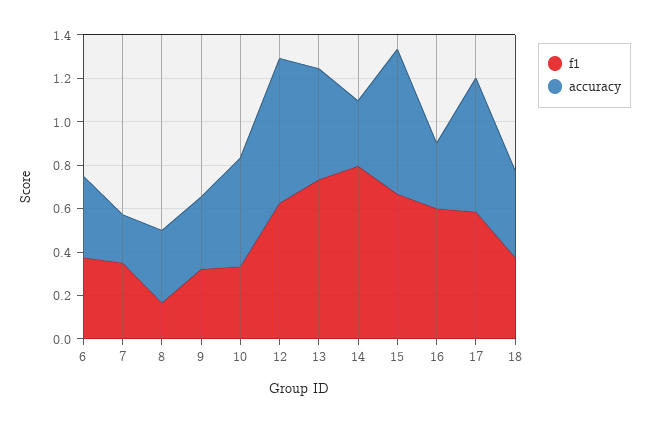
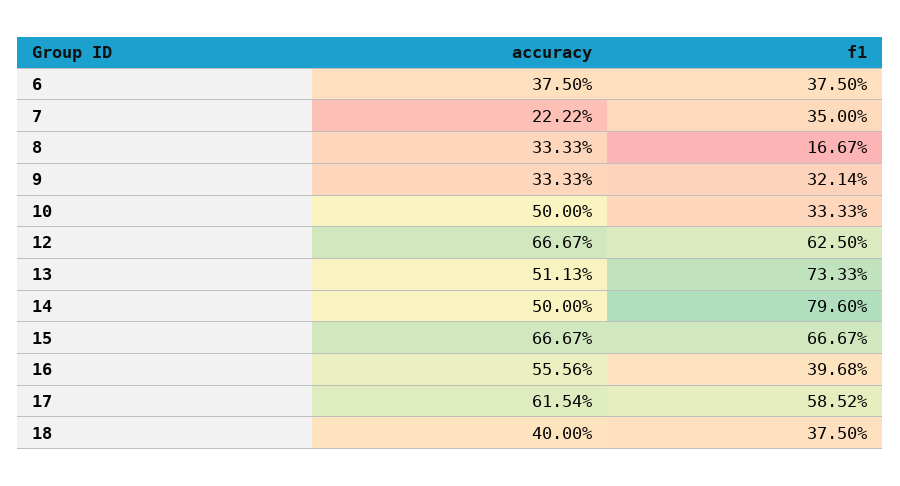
accuracy, 14: 0.3 -> 0.5
f1, 16: 0.6 -> 0.3968
accuracy, 16: 0.3 -> 0.5556

